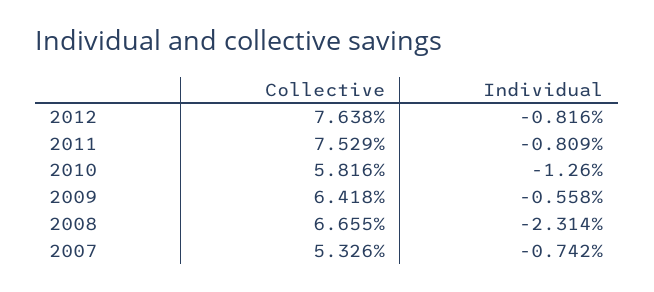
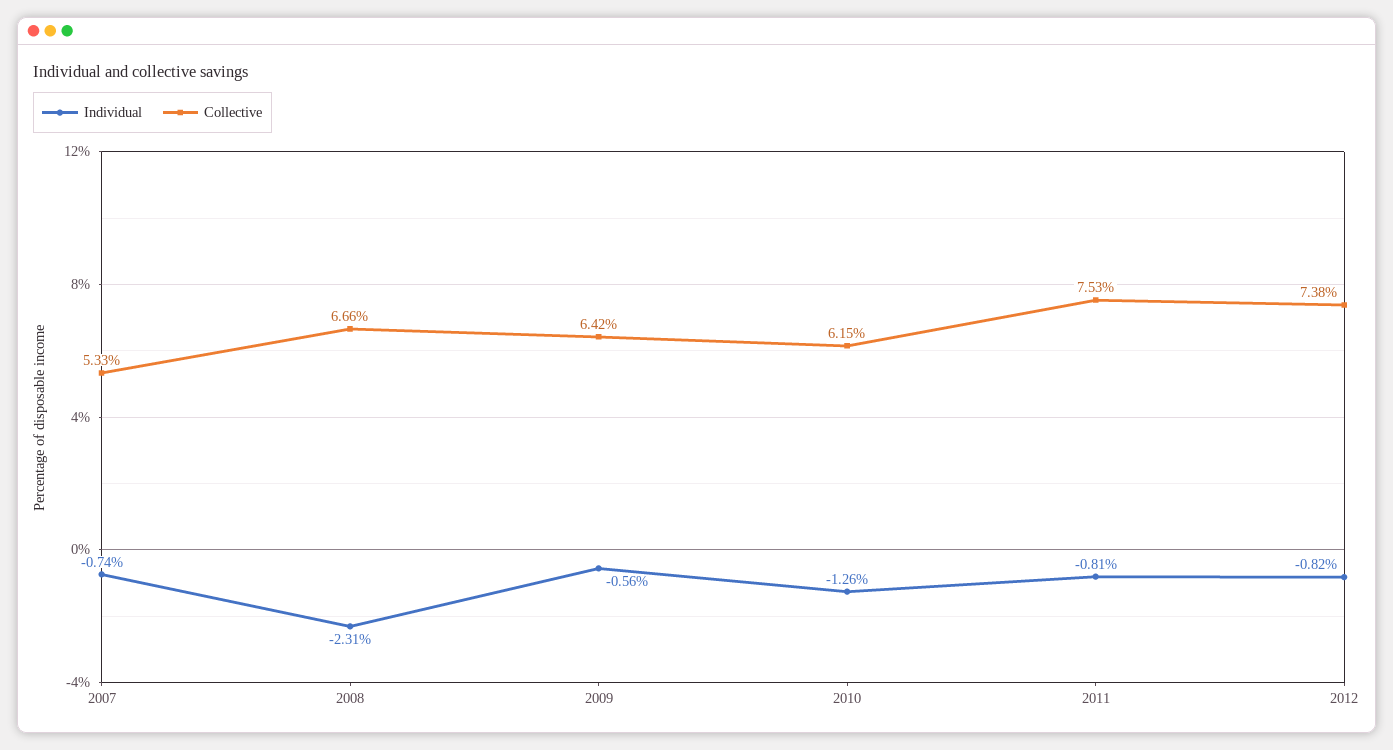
Collective, 2012: 7.638 -> 7.38
Collective, 2010: 5.816 -> 6.15

